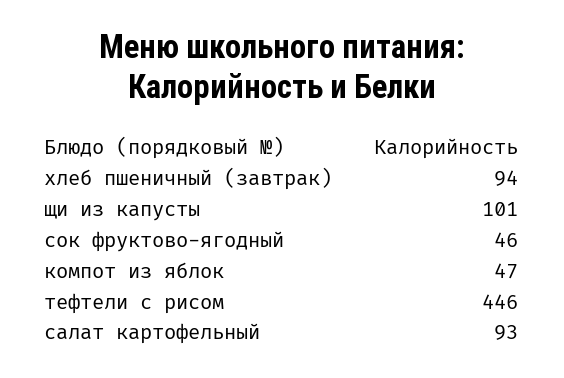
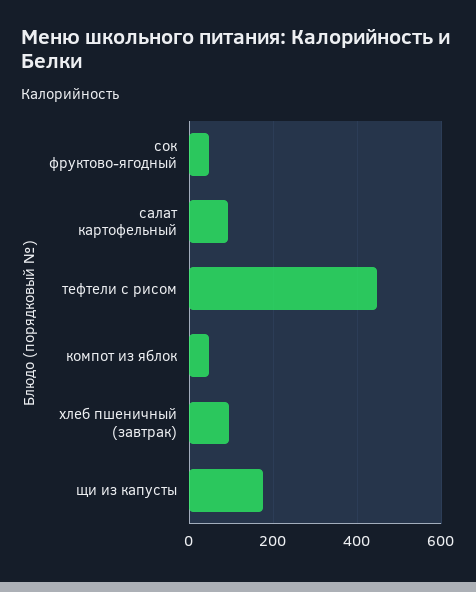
щи из капусты: 101 -> 180

